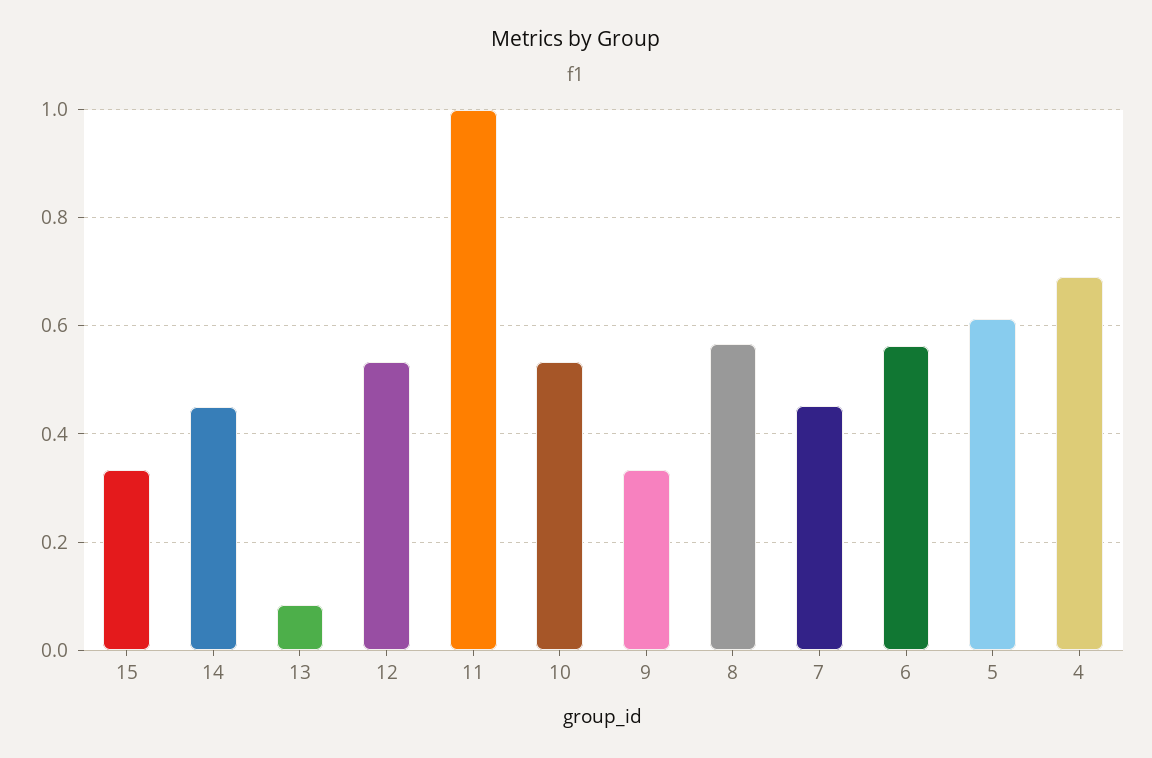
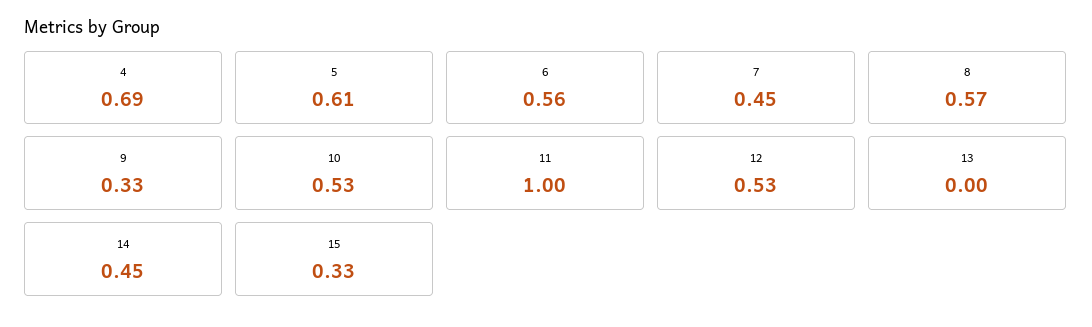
13: 0.08 -> 0

